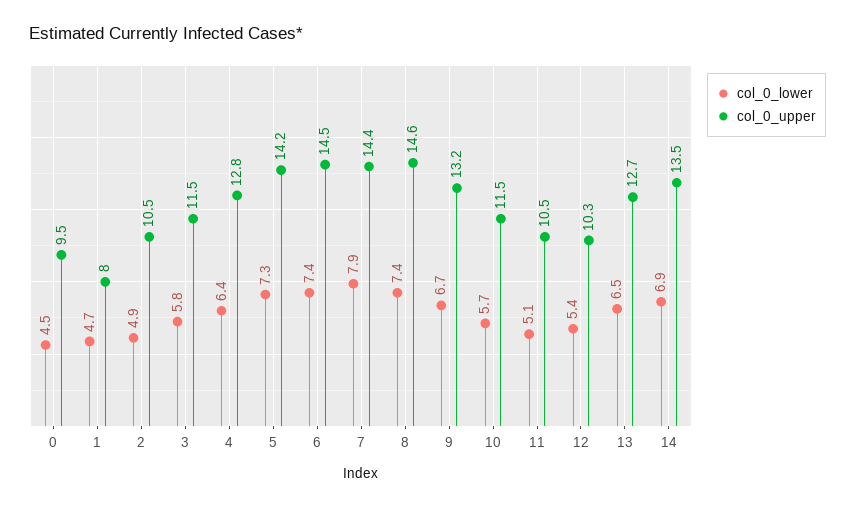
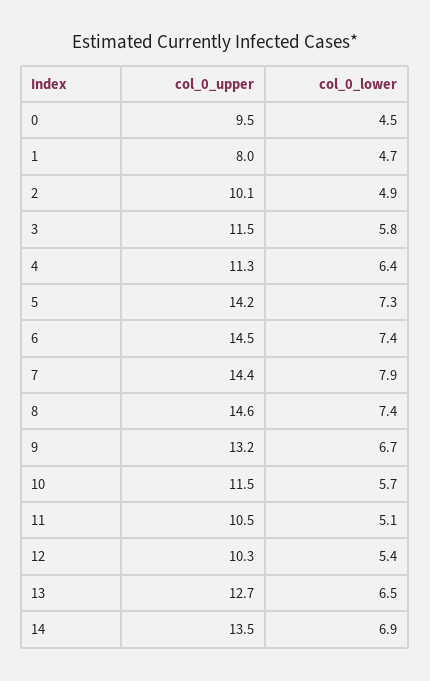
col_0_upper, 2: 10.5 -> 10.1
col_0_upper, 4: 12.8 -> 11.3

